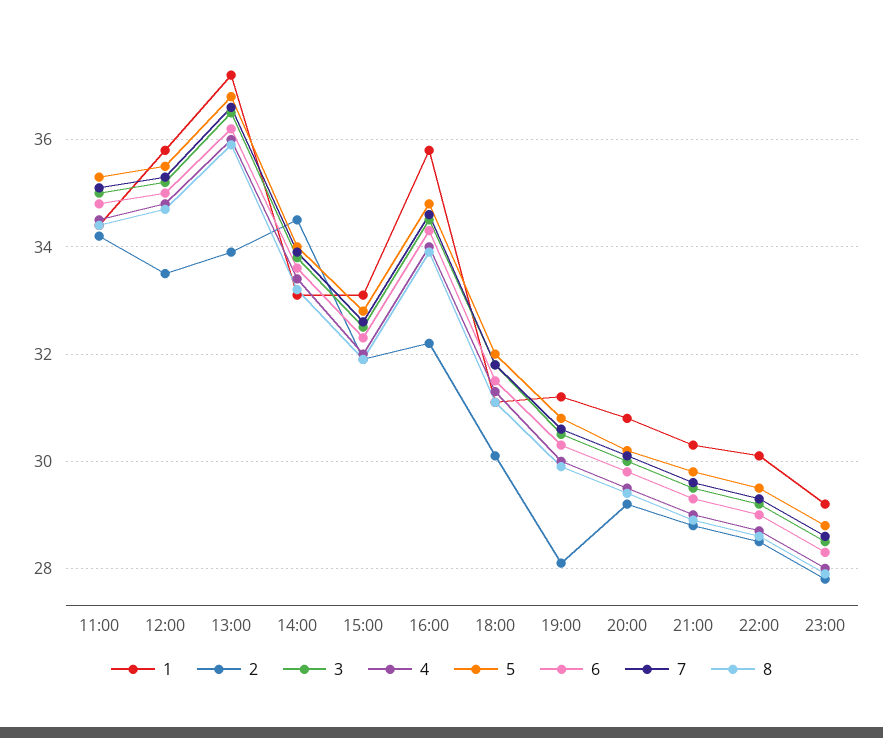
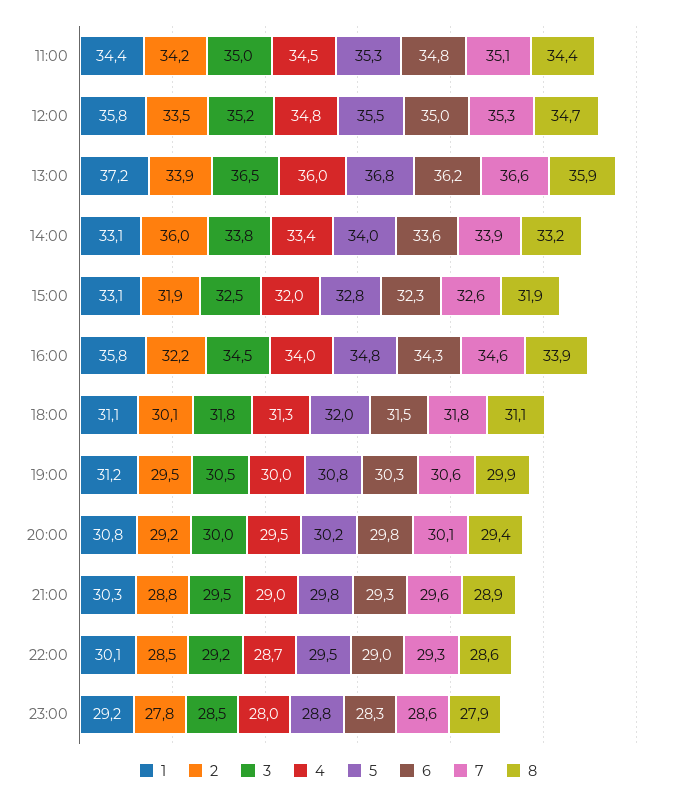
2, 14:00: 34.5 -> 36
2, 19:00: 28 -> 29.5

